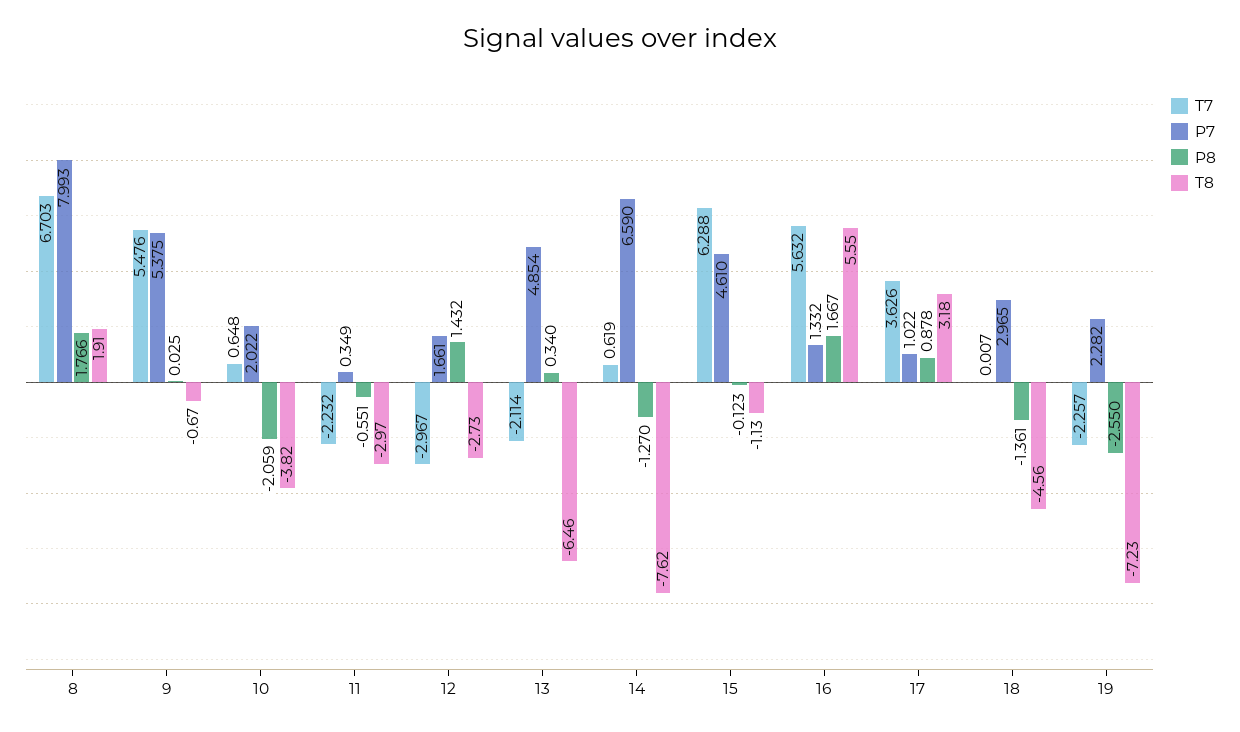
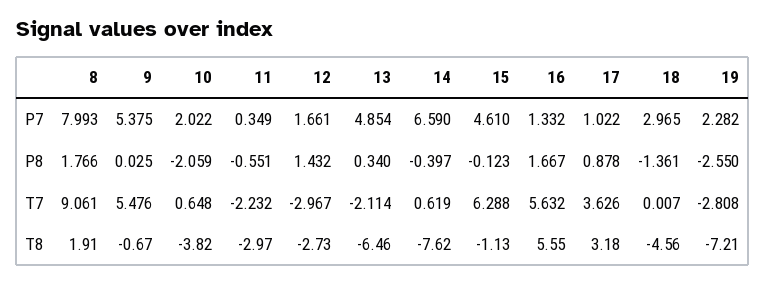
T7, 8: 6.703 -> 9.061
P8, 14: -1.27 -> -0.397
T7, 19: -2.257 -> -2.808
T8, 19: -7.23 -> -7.21

